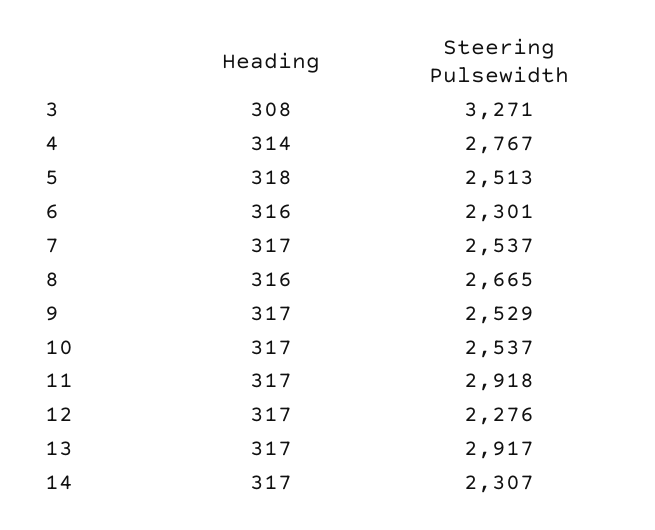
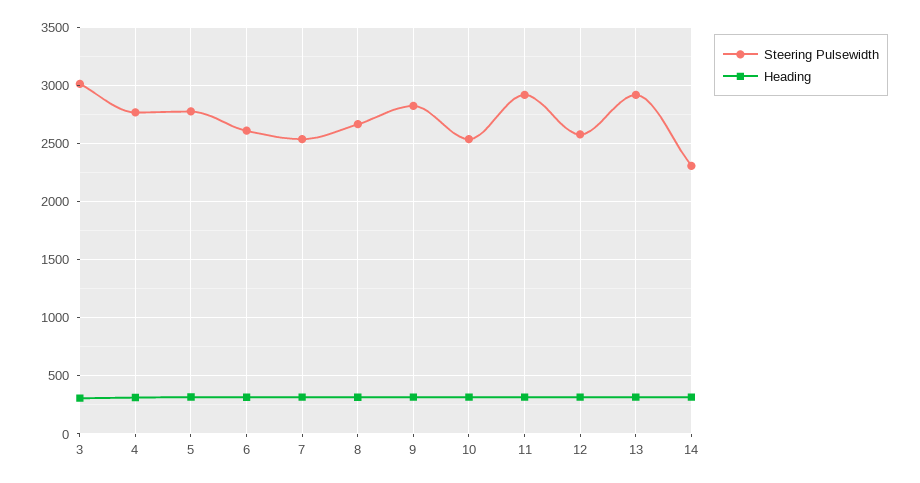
Steering Pulsewidth, 3: 3271 -> 3000
Steering Pulsewidth, 5: 2513 -> 2800
Steering Pulsewidth, 6: 2301 -> 2600
Steering Pulsewidth, 9: 2529 -> 2800
Steering Pulsewidth, 12: 2276 -> 2600

